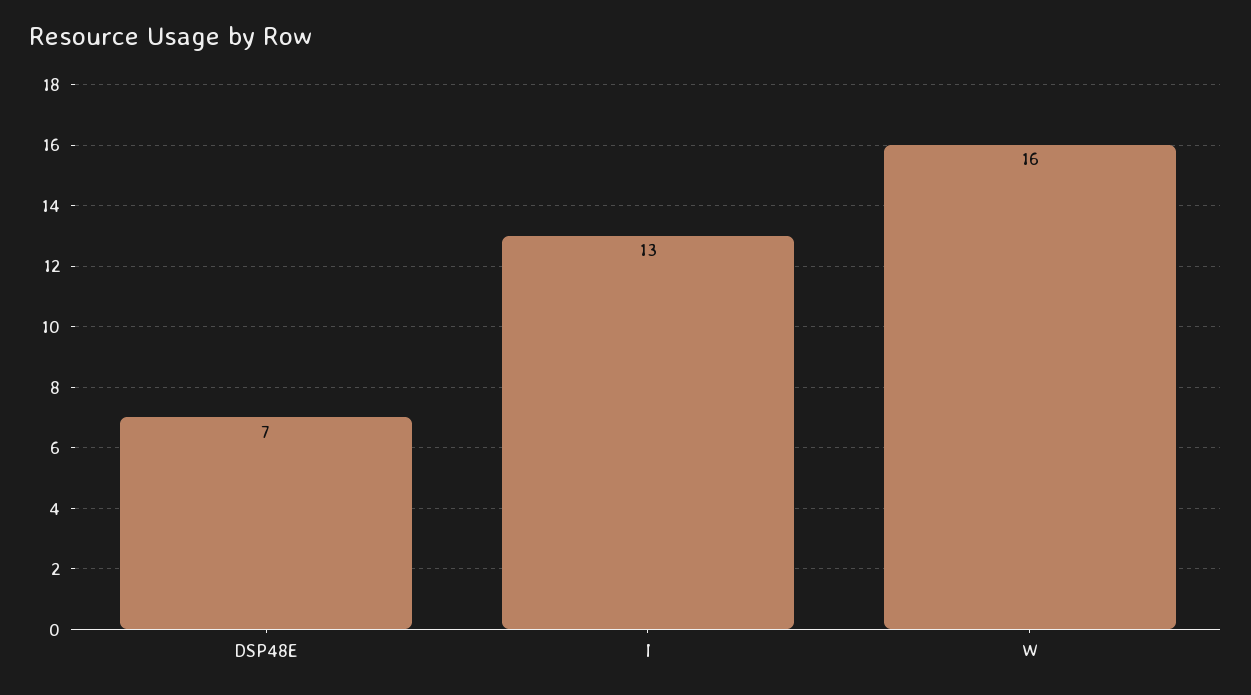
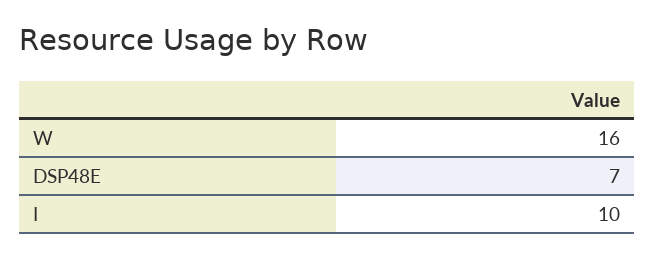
I: 13 -> 10

